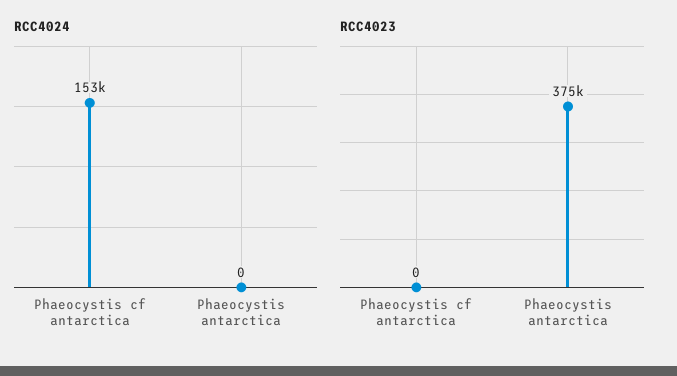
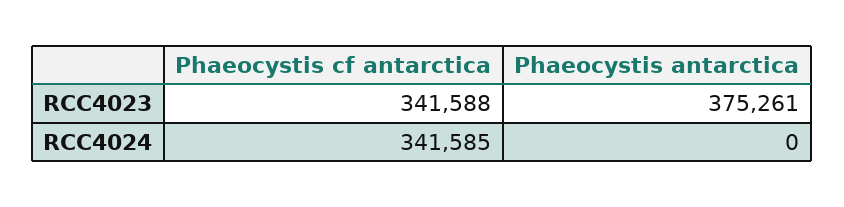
RCC4024, Phaeocystis cf antarctica: 153000 -> 341585
RCC4023, Phaeocystis cf antarctica: 0 -> 341588

